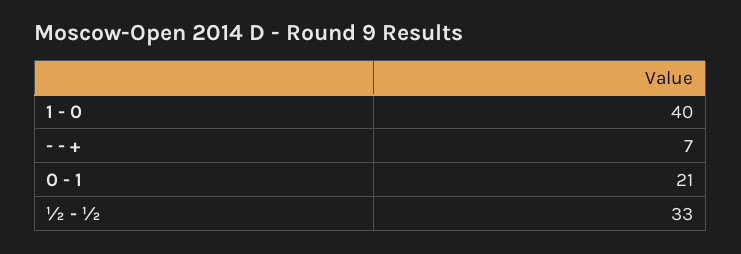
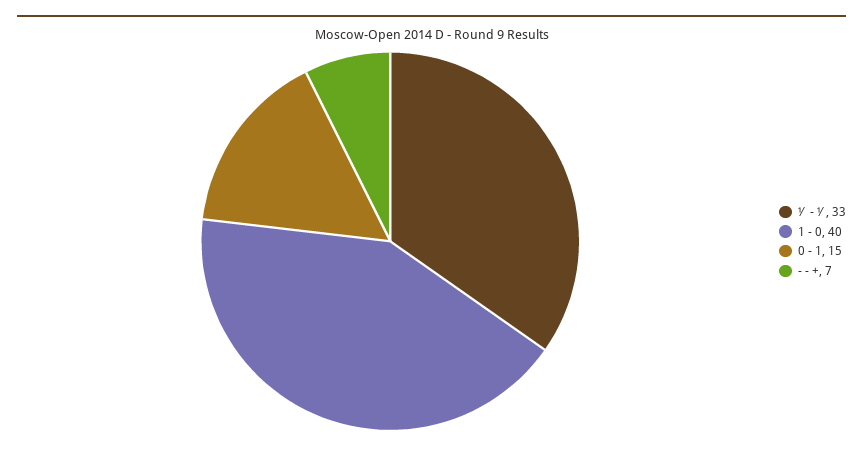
0 - 1: 21 -> 15

